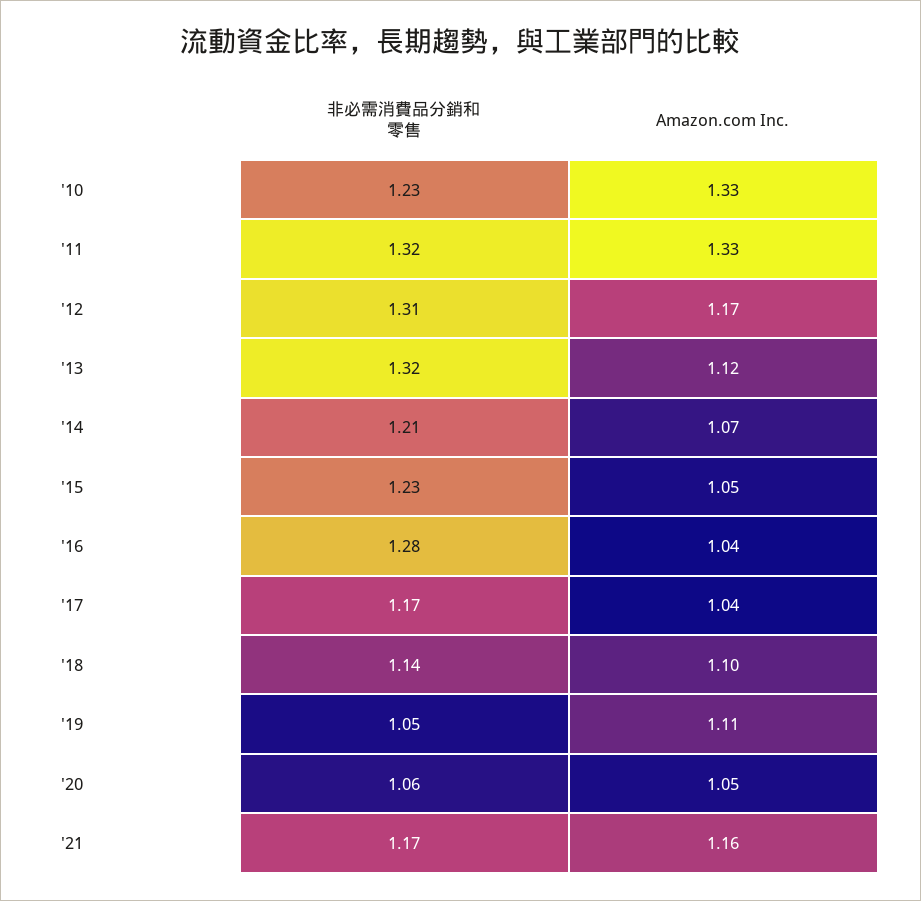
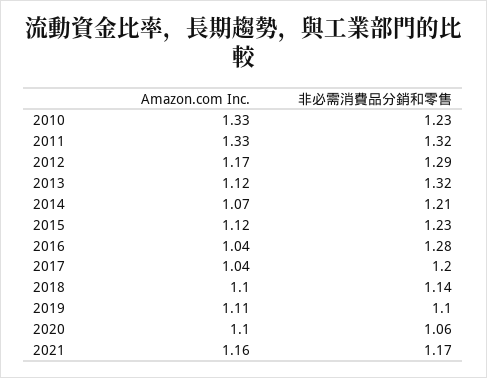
非必需消費品分銷和零售, '12: 1.31 -> 1.29
Amazon.com Inc., '15: 1.05 -> 1.12
非必需消費品分銷和零售, '17: 1.17 -> 1.2
非必需消費品分銷和零售, '19: 1.05 -> 1.1
Amazon.com Inc., '20: 1.05 -> 1.1

